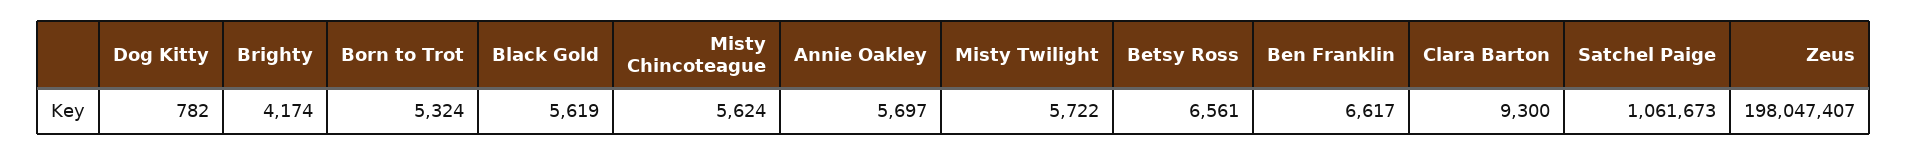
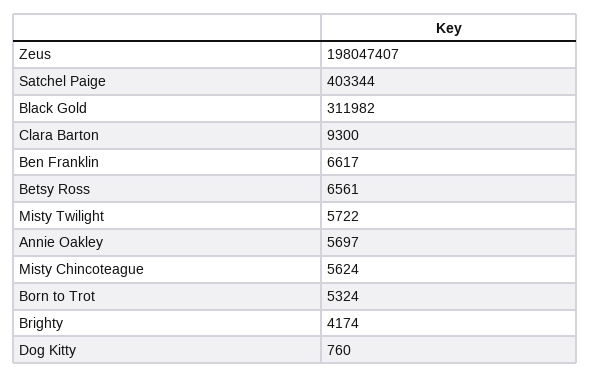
Dog Kitty: 782 -> 760
Black Gold: 5619 -> 311982
Satchel Paige: 1061673 -> 403344

